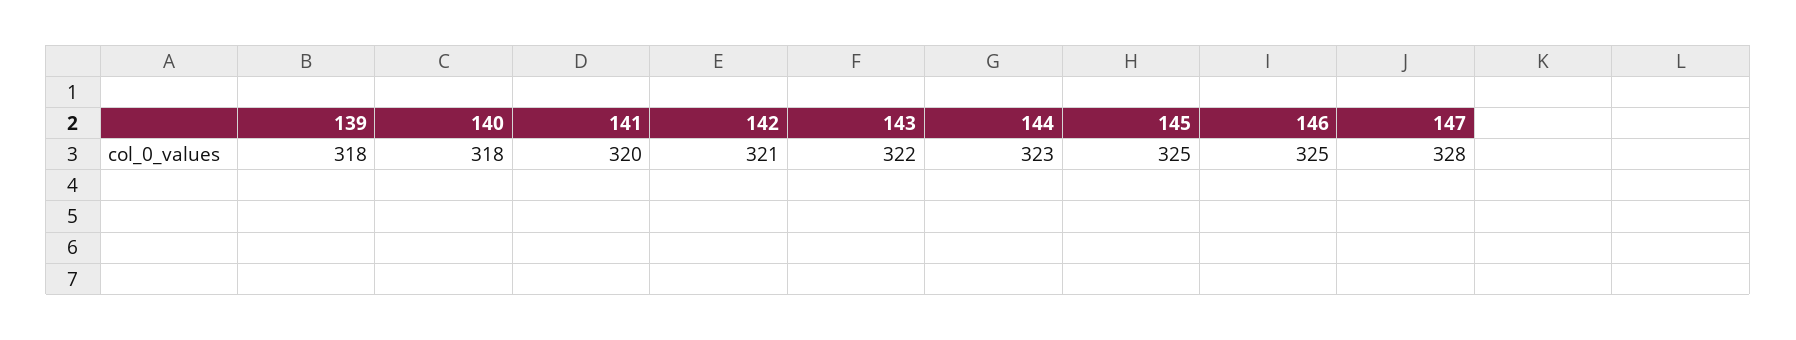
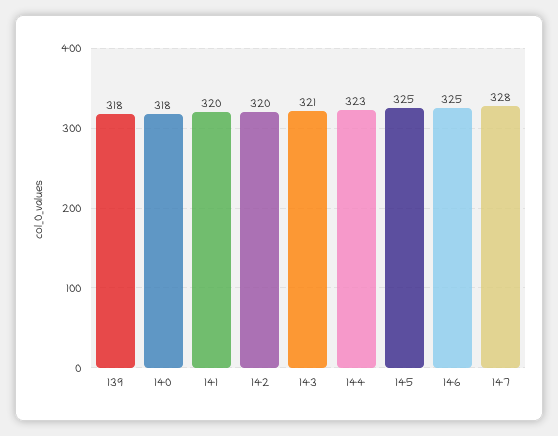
142: 321 -> 320
143: 322 -> 321

